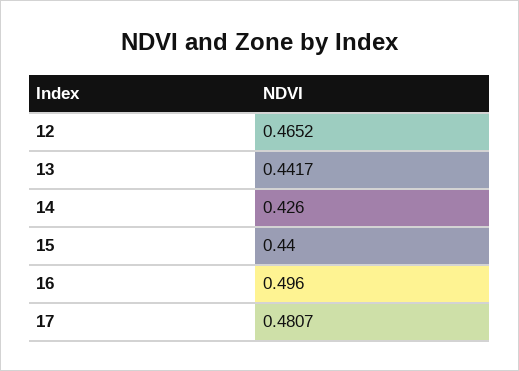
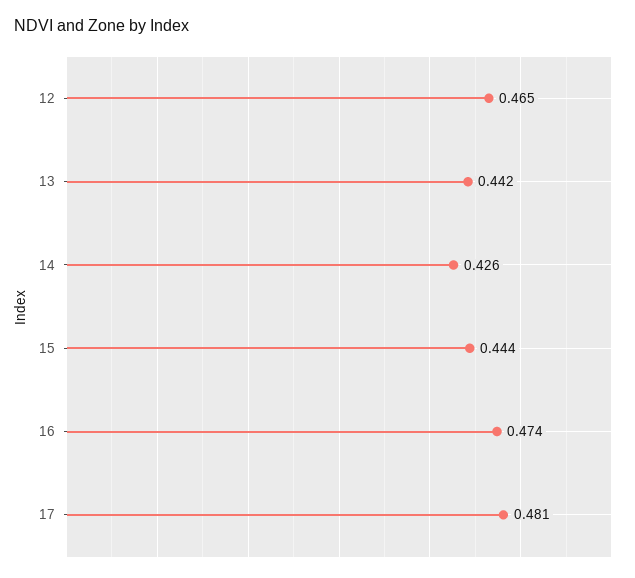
15: 0.44 -> 0.444
16: 0.496 -> 0.474

